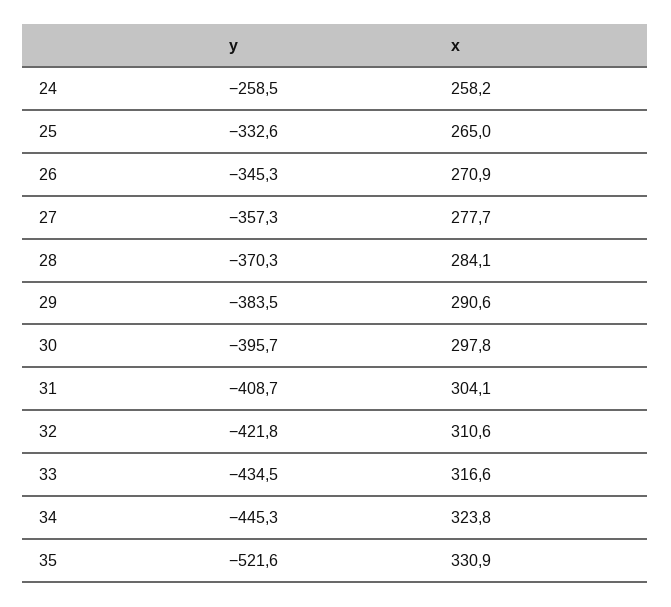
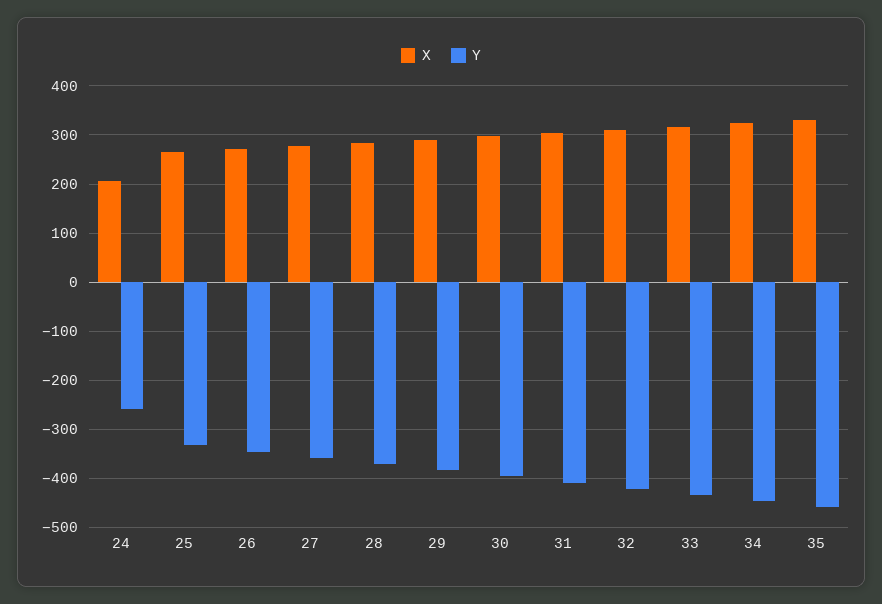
x, 24: 258.2 -> 200
y, 35: -521.6 -> -460

